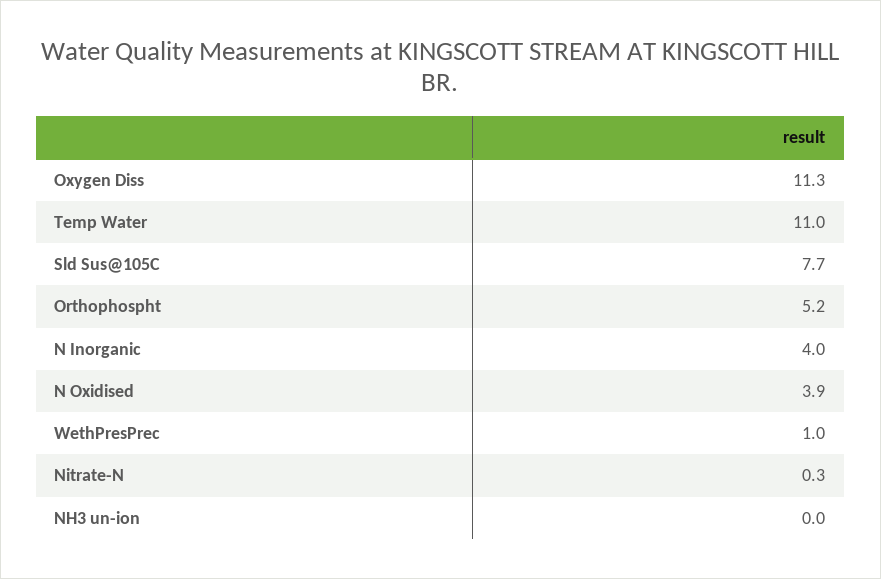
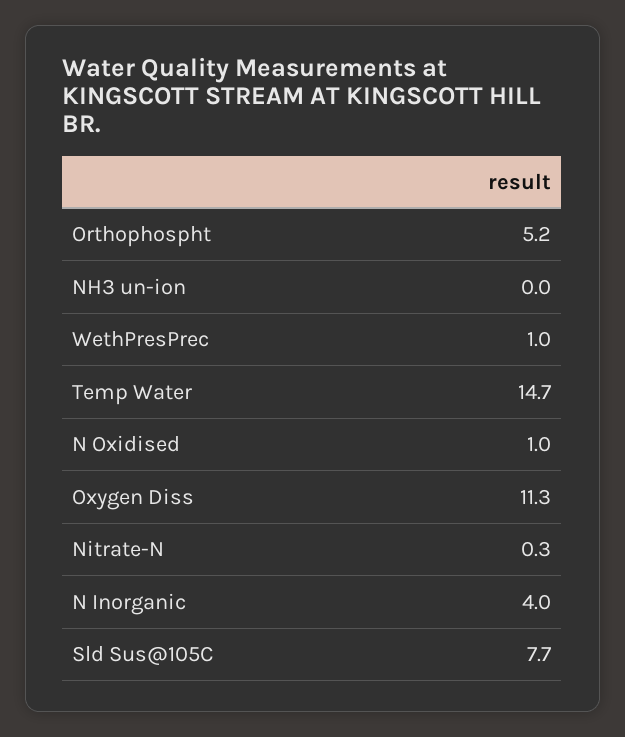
Temp Water: 11 -> 14.7
N Oxidised: 3.9 -> 1

